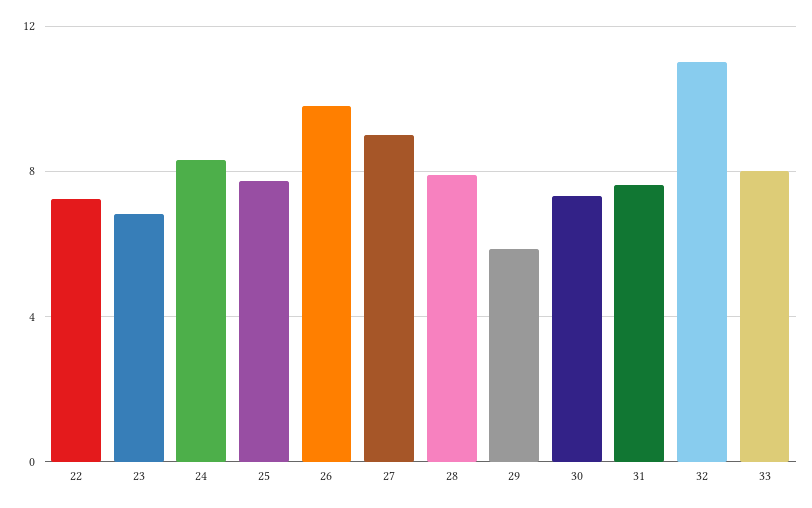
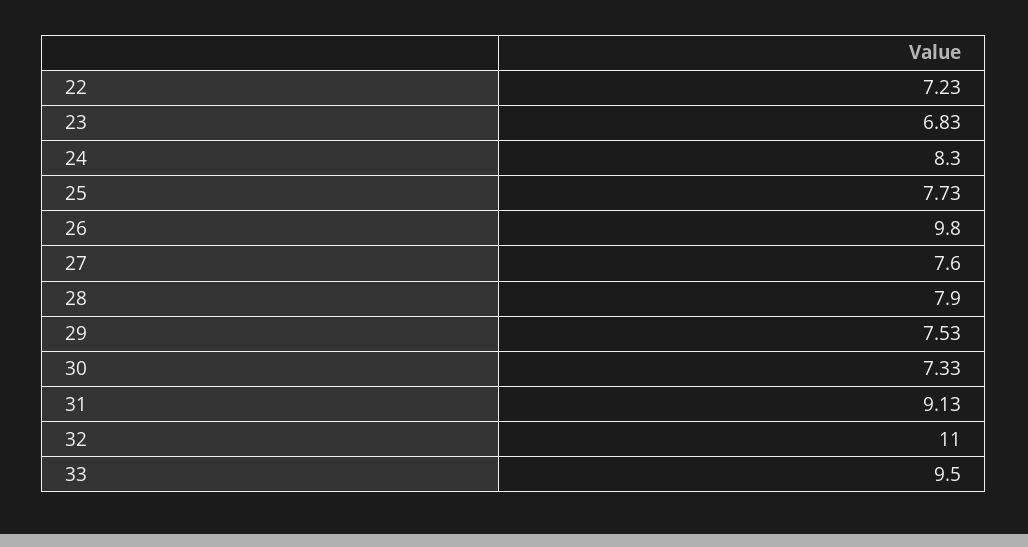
27: 9 -> 7.6
29: 6 -> 7.53
31: 7.5 -> 9.13
33: 8 -> 9.5

